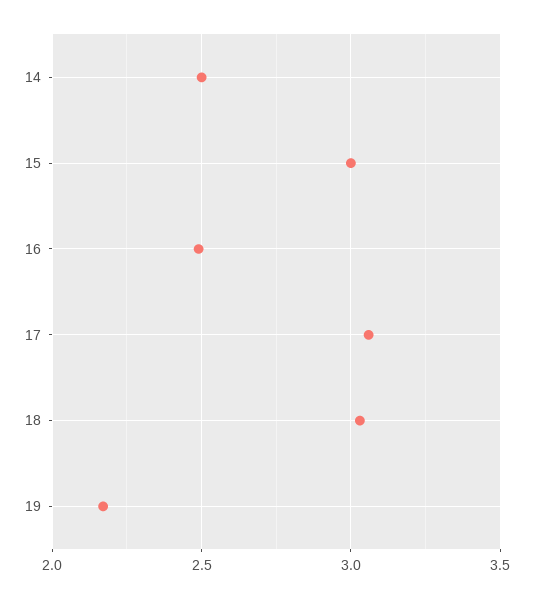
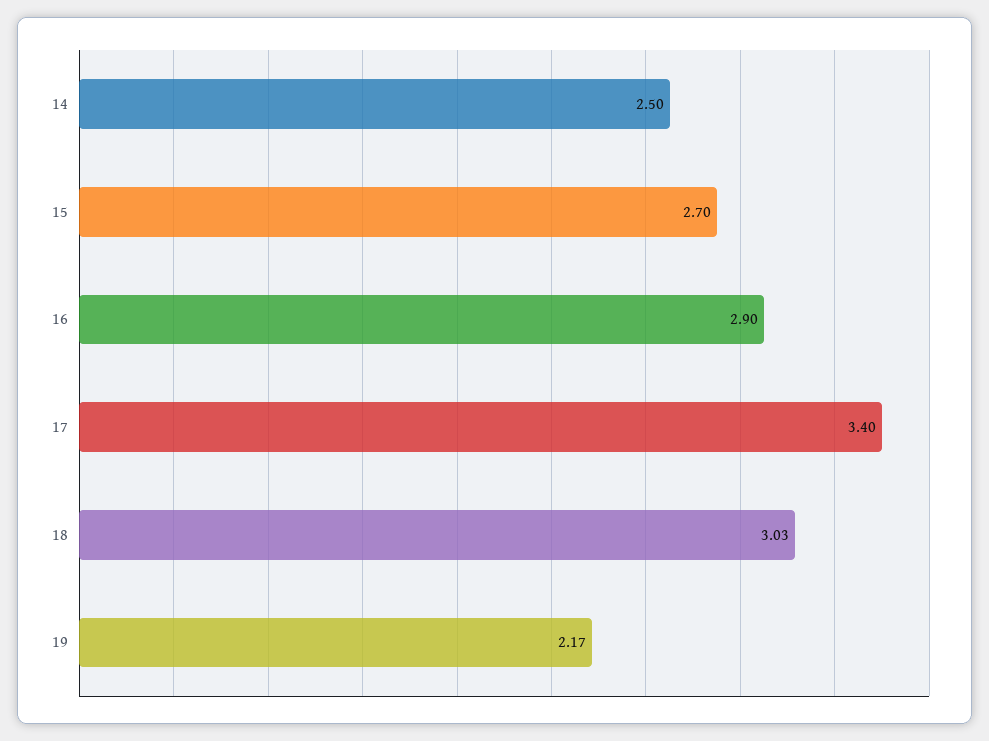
15: 3 -> 2.7
16: 2.5 -> 2.9
17: 3.05 -> 3.4

